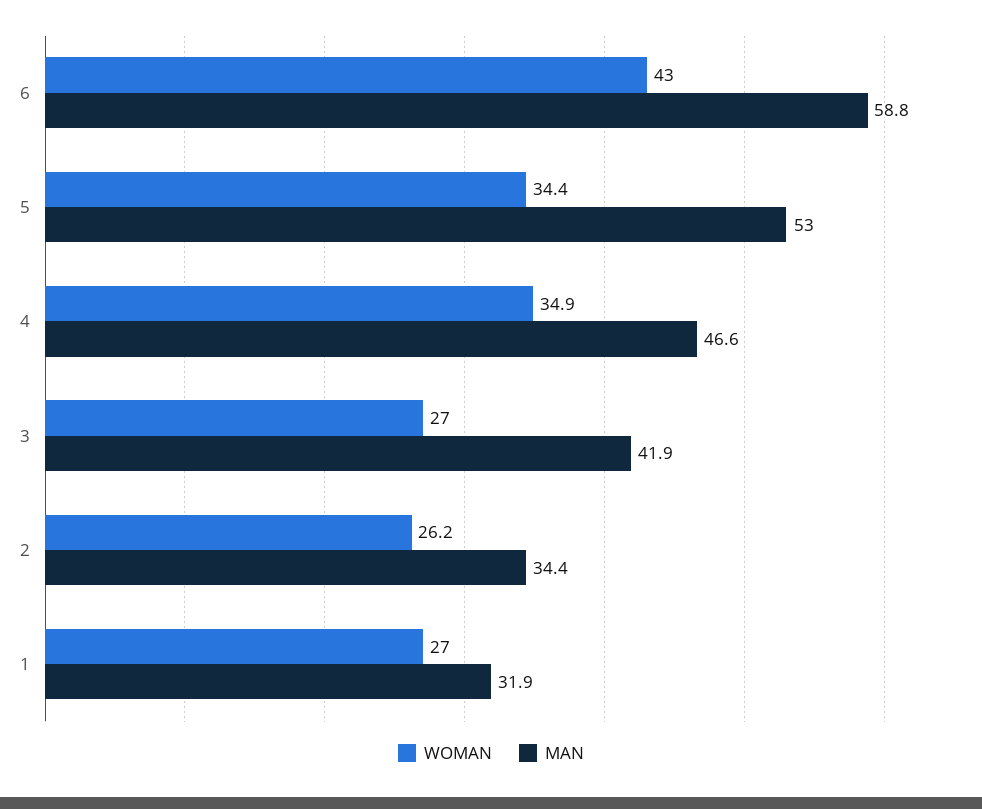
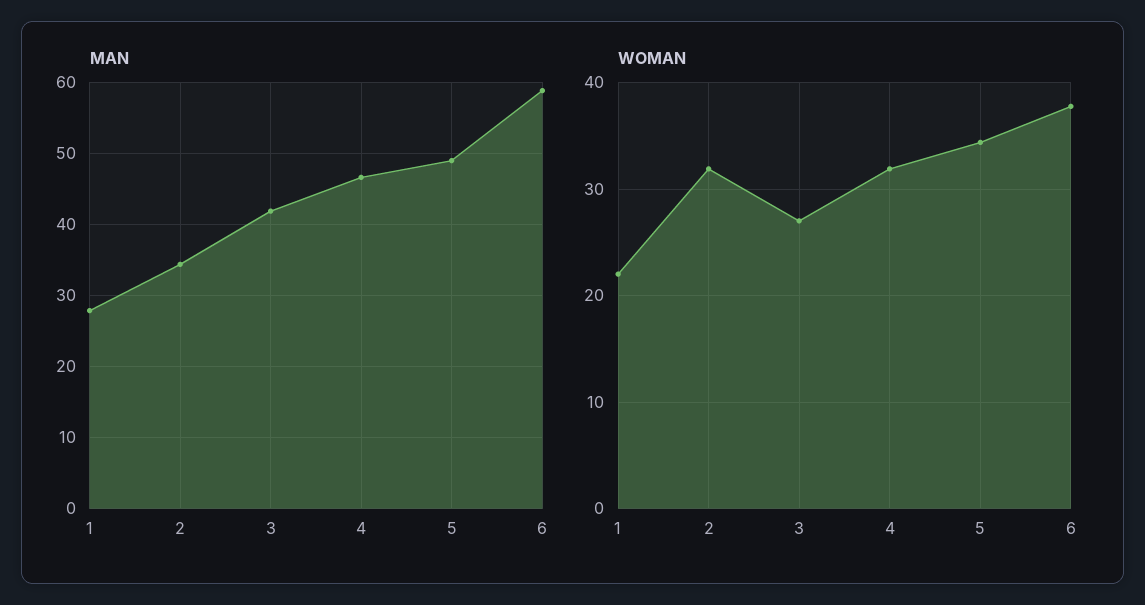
WOMAN, 6: 43 -> 38
MAN, 5: 53 -> 49
WOMAN, 4: 34.9 -> 32
WOMAN, 2: 26.2 -> 32
WOMAN, 1: 27 -> 22
MAN, 1: 31.9 -> 28

